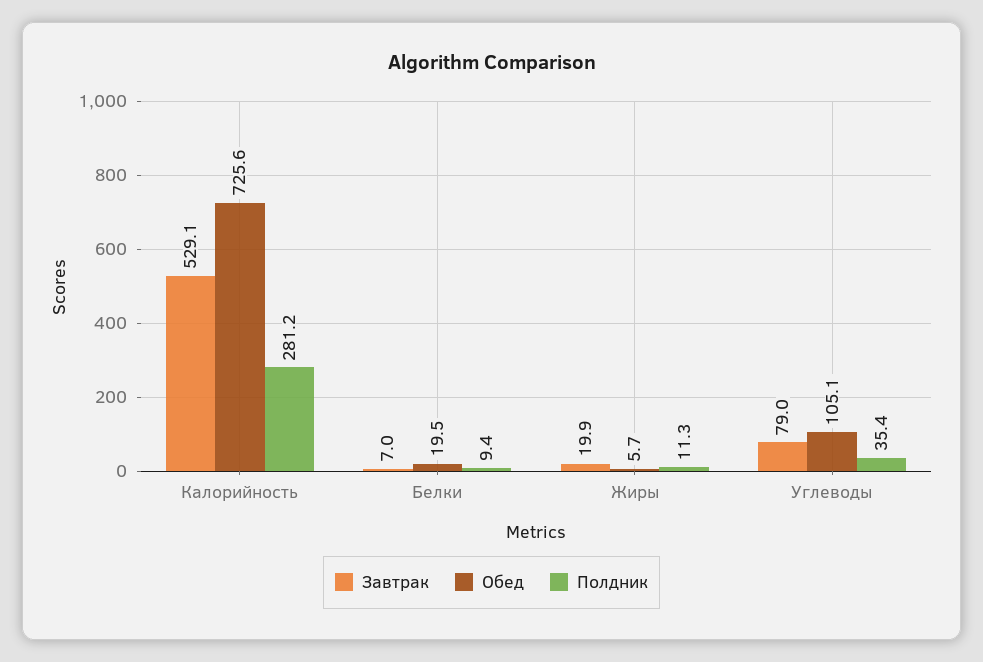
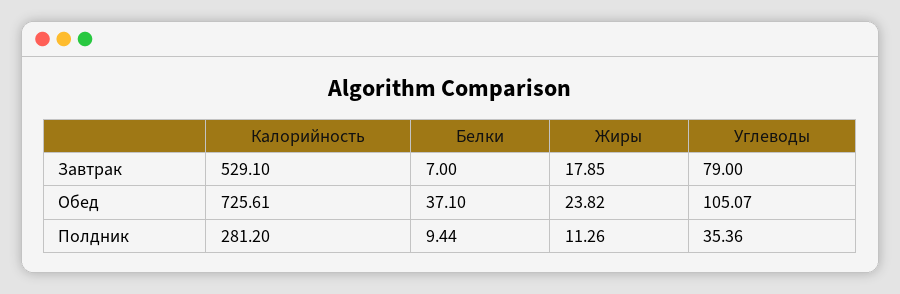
Обед, Белки: 19.5 -> 37.1
Завтрак, Жиры: 19.9 -> 17.85
Обед, Жиры: 5.7 -> 23.82

